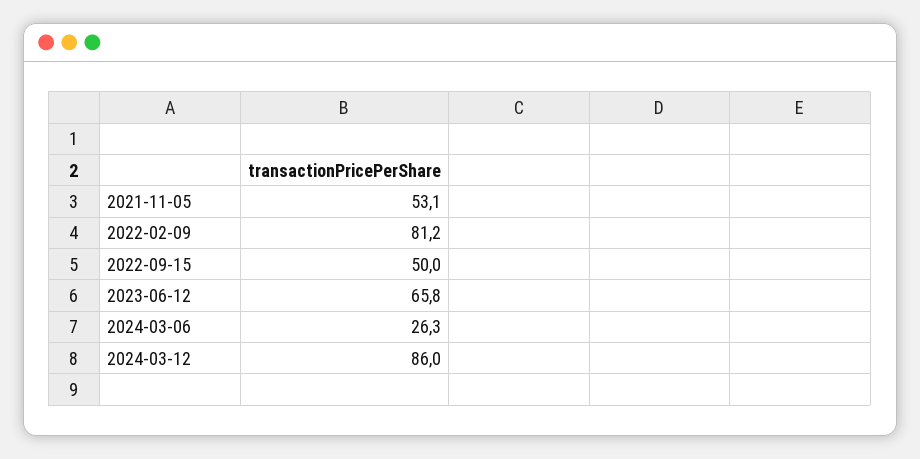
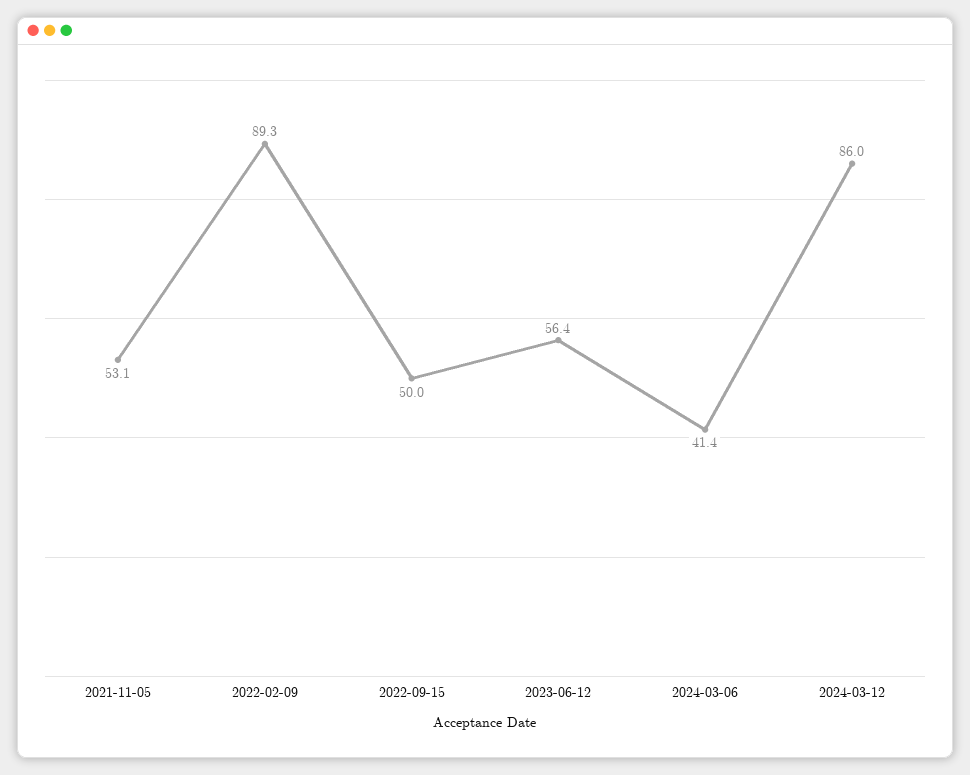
2022-02-09: 81.2 -> 89.3
2023-06-12: 65.8 -> 56.4
2024-03-06: 26.3 -> 41.4

